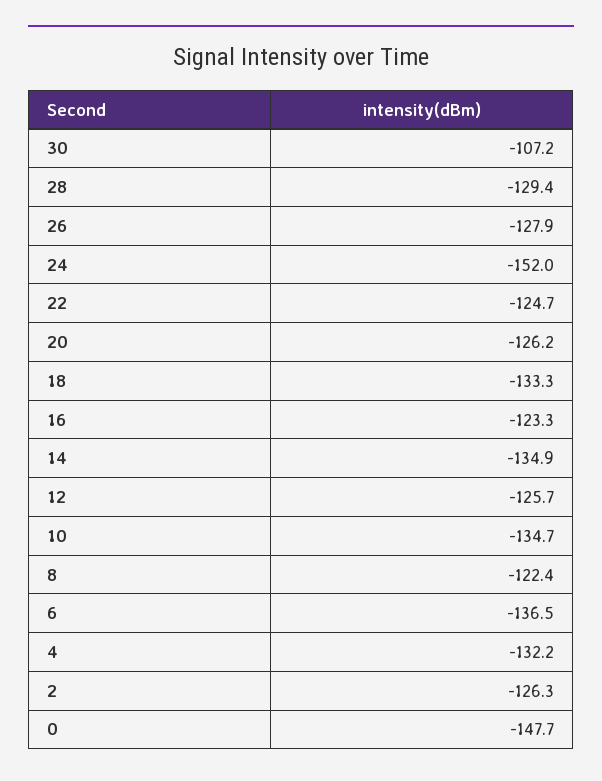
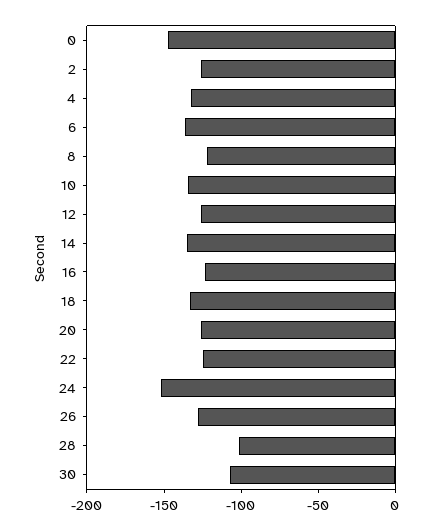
28: -129.4 -> -100

